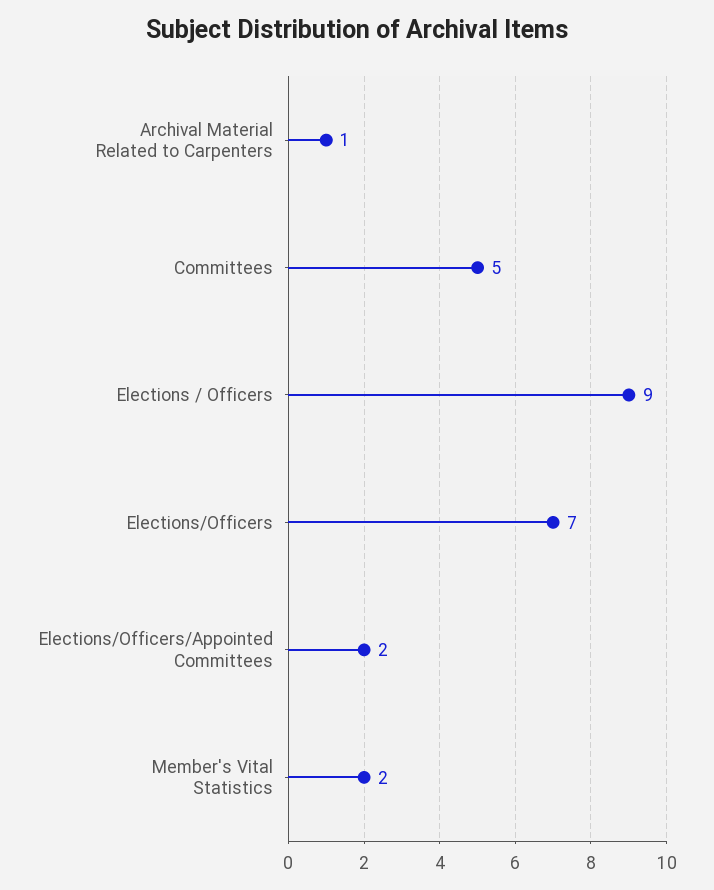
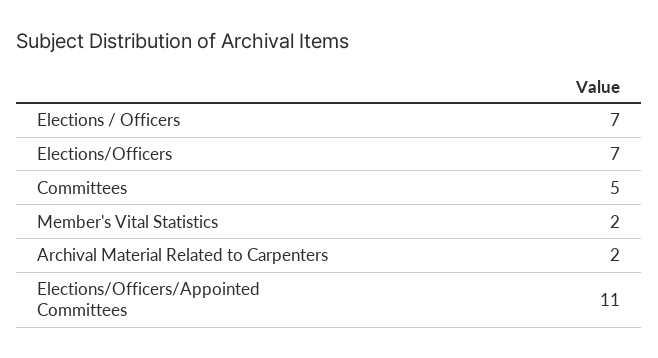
Archival Material Related to Carpenters: 1 -> 2
Elections / Officers: 9 -> 7
Elections/Officers/Appointed Committees: 2 -> 11

